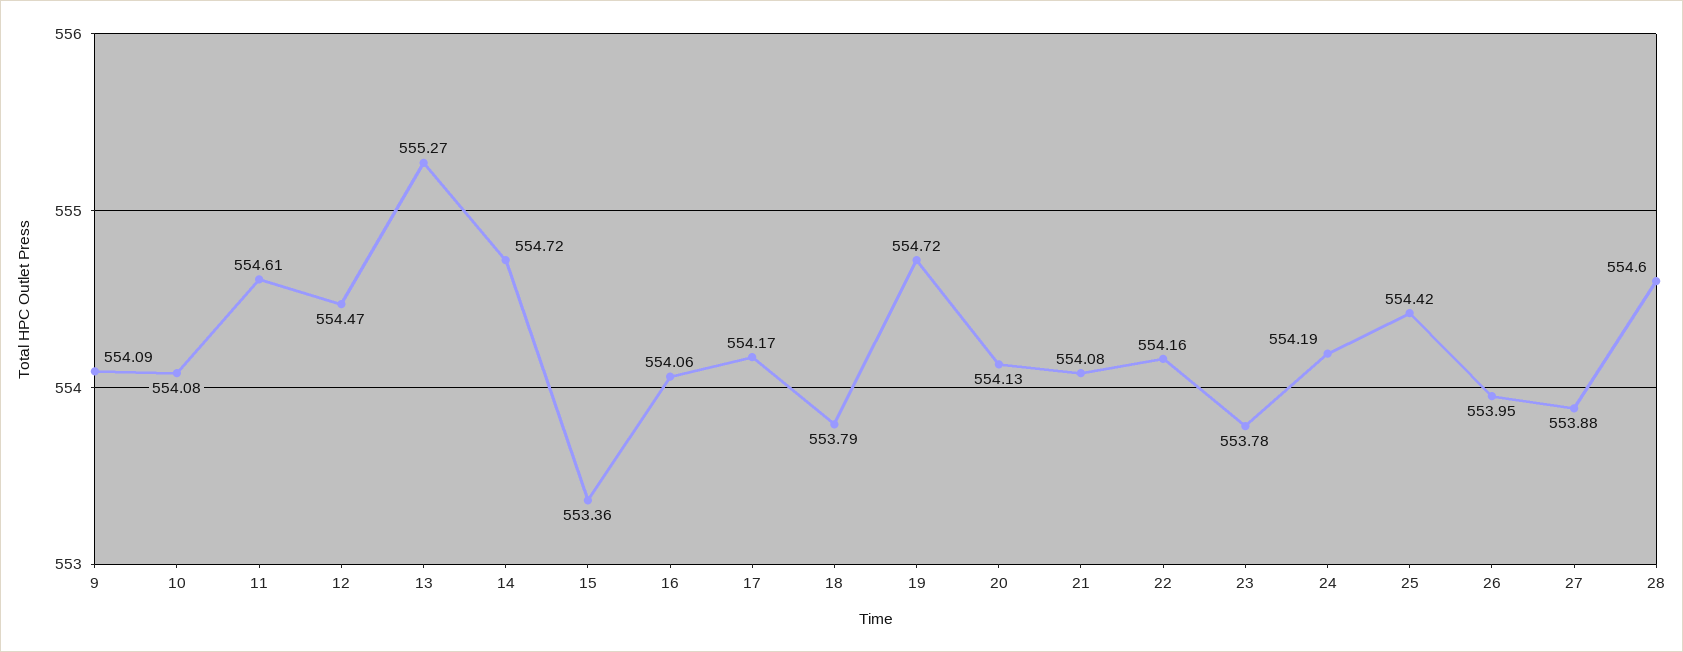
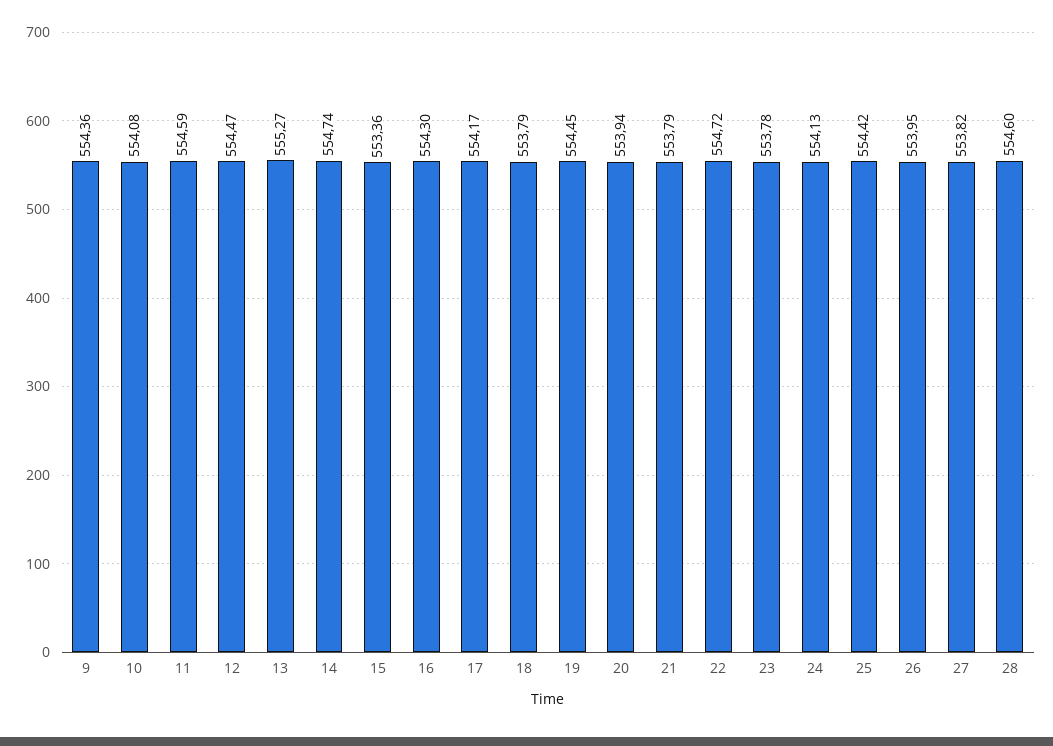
9: 554.09 -> 554.36
11: 554.61 -> 554.59
14: 554.72 -> 554.74
16: 554.06 -> 554.3
19: 554.72 -> 554.45
20: 554.13 -> 553.94
21: 554.08 -> 553.79
22: 554.16 -> 554.72
24: 554.19 -> 554.13
27: 553.88 -> 553.82

